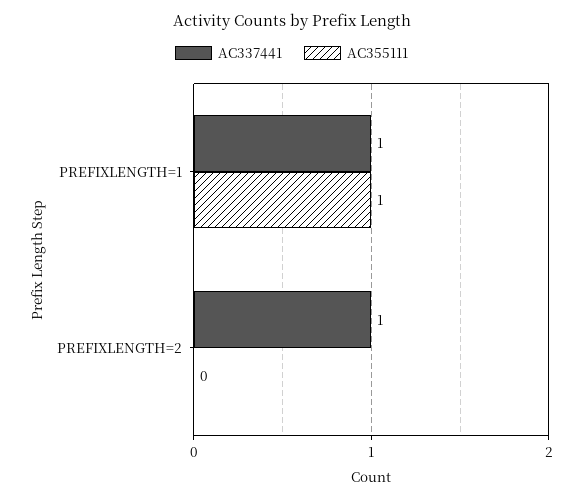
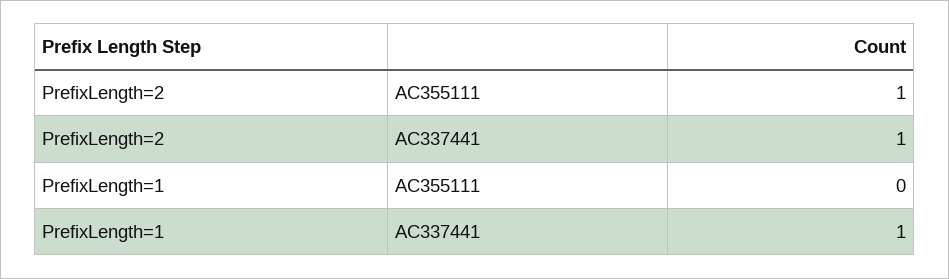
AC355111, PREFIXLENGTH=1: 1 -> 0
AC355111, PREFIXLENGTH=2: 0 -> 1

